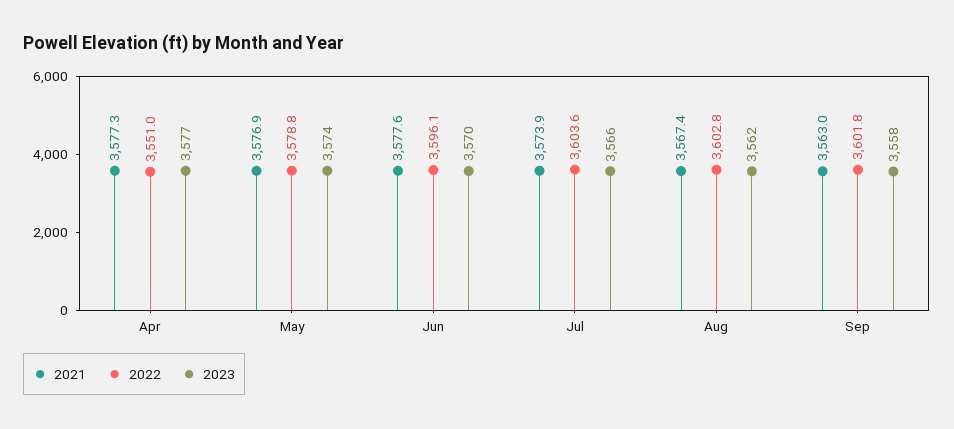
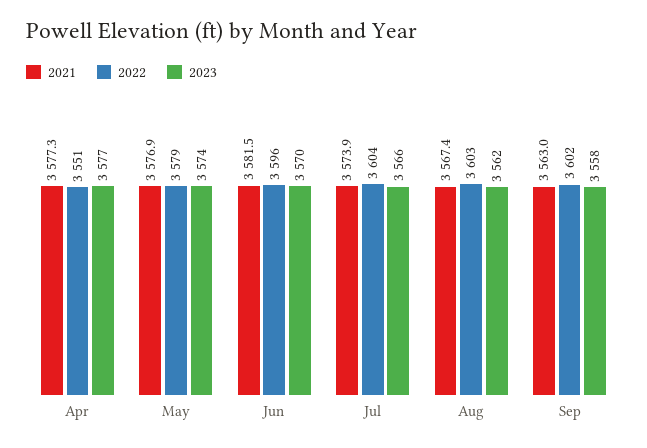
2021, Jun: 3577.6 -> 3581.5

